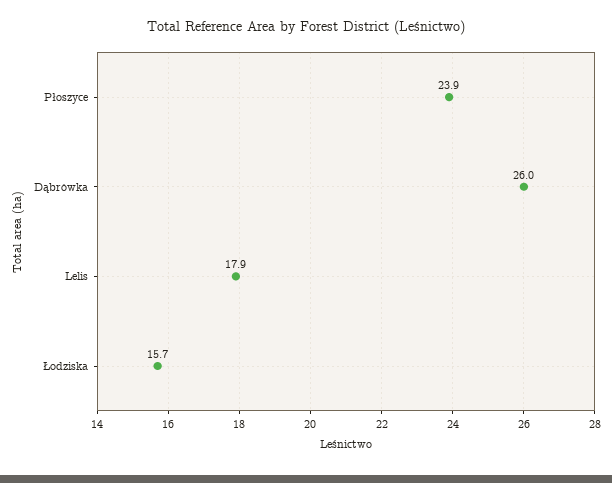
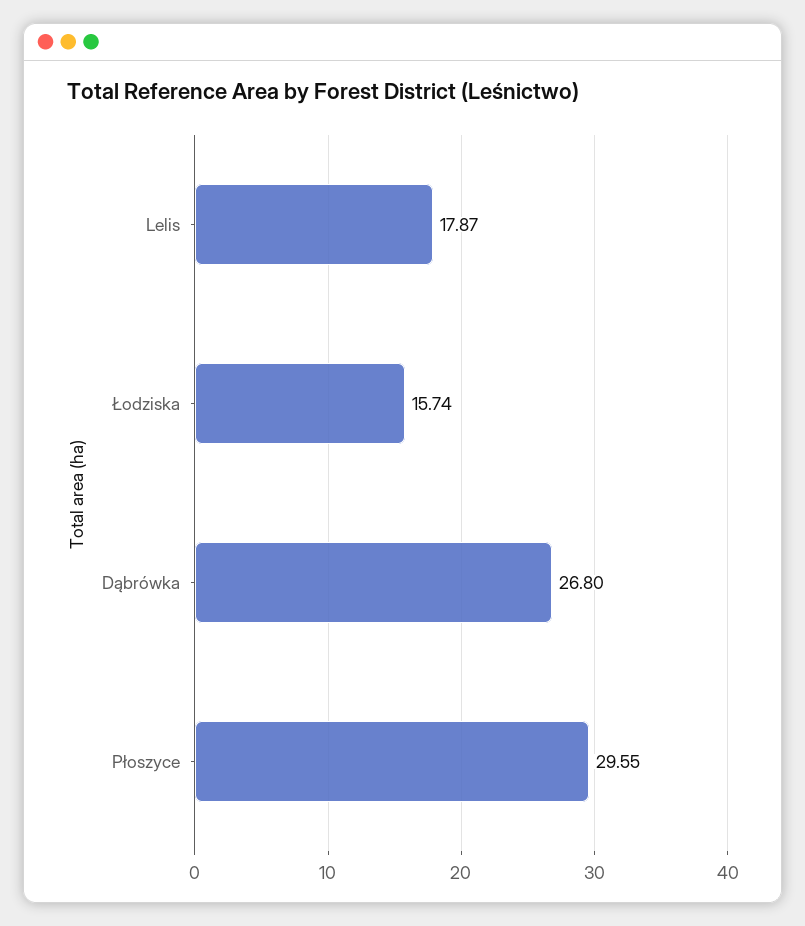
Płoszyce: 23.9 -> 29.55
Dąbrówka: 26 -> 26.8

